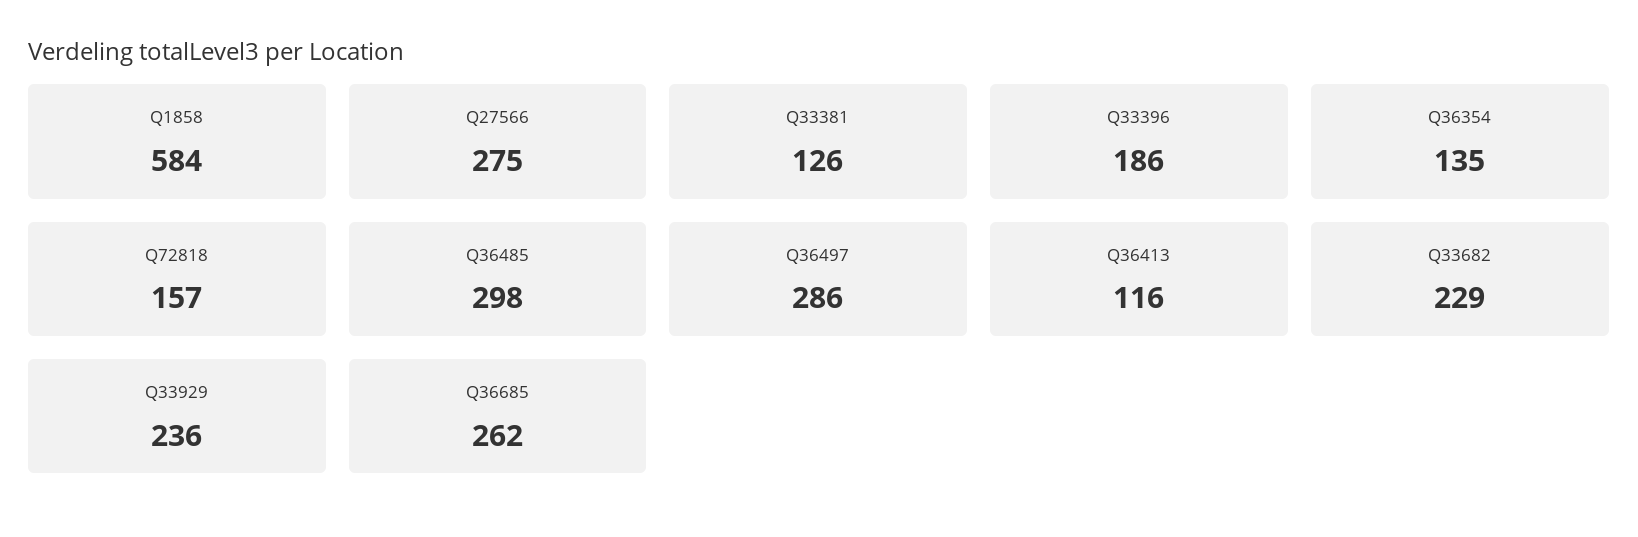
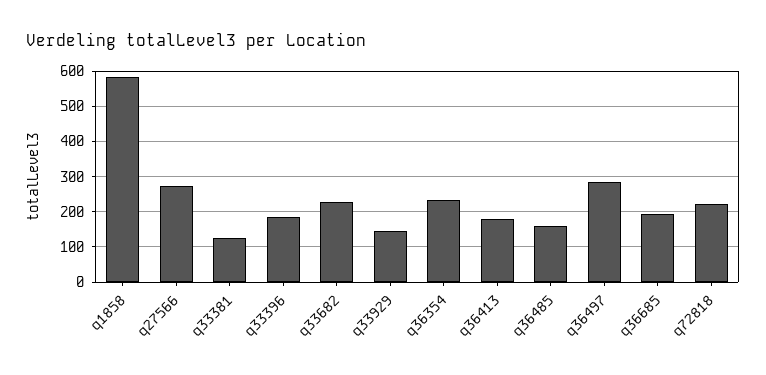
Q36354: 135 -> 240
Q72818: 157 -> 220
Q36485: 298 -> 160
Q36413: 116 -> 180
Q33929: 236 -> 140
Q36685: 262 -> 200

